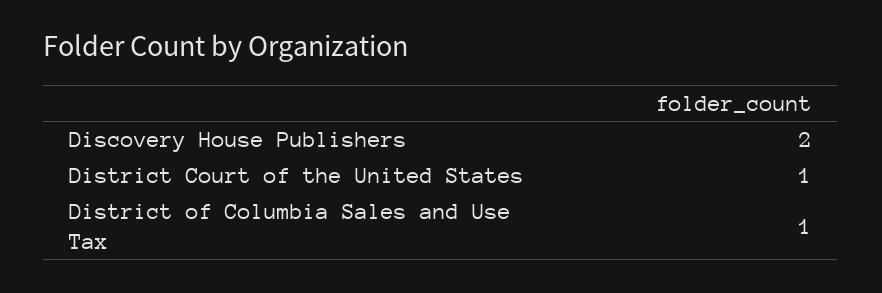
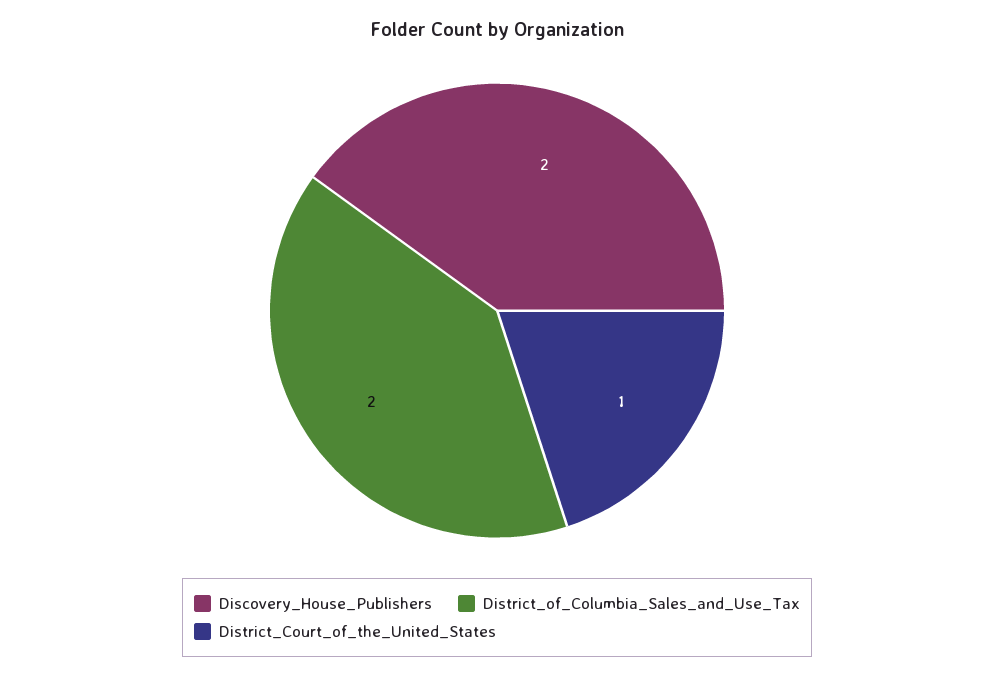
District of Columbia Sales and Use Tax: 1 -> 2

